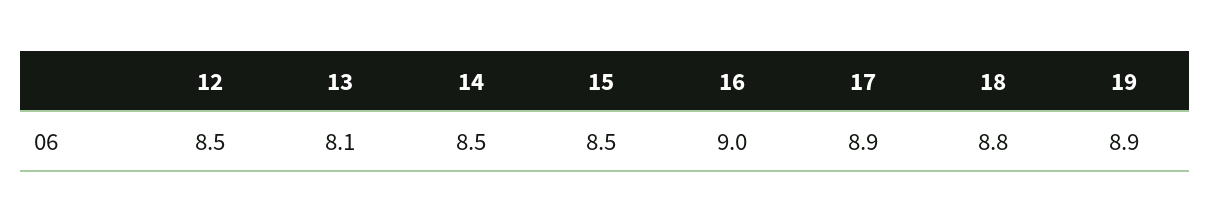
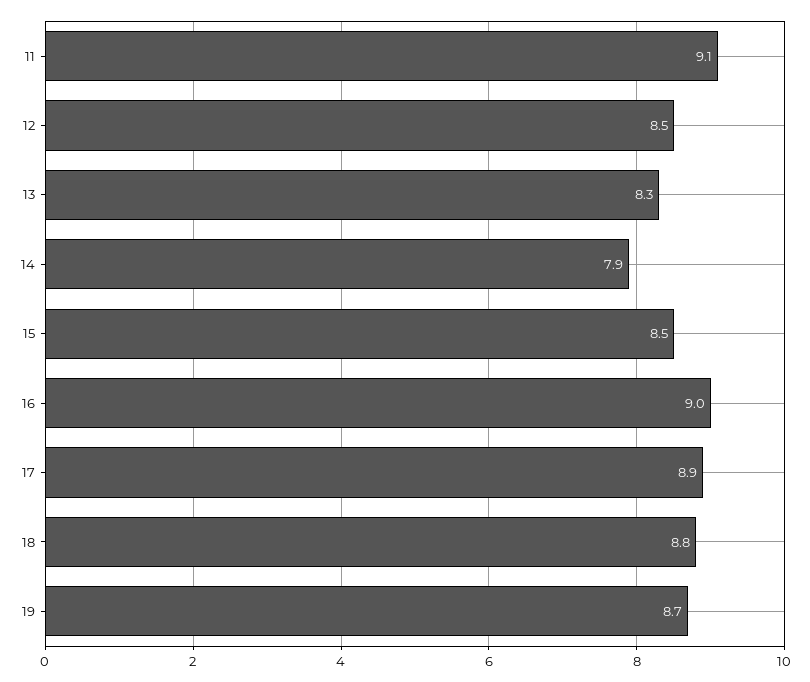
13: 8.1 -> 8.3
14: 8.5 -> 7.9
19: 8.9 -> 8.7
11: none -> 9.1

